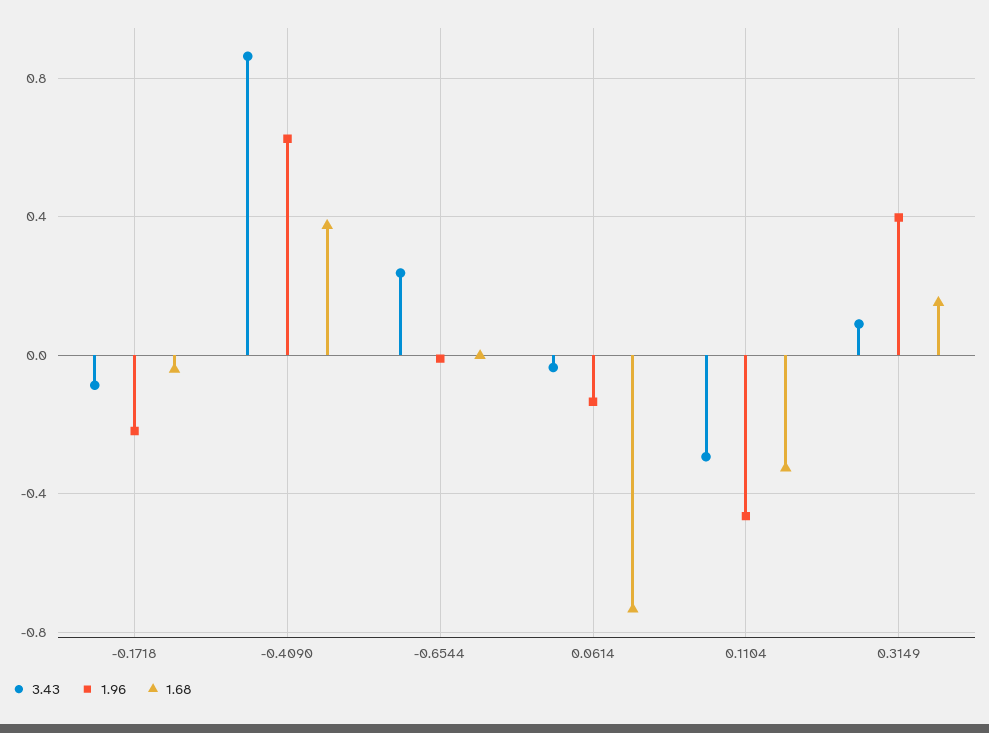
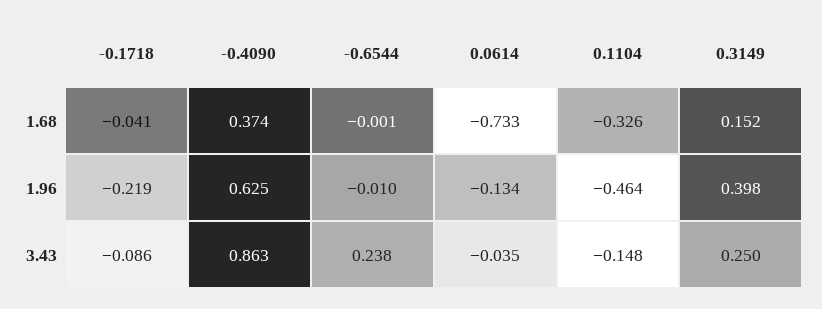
3.43, 0.1104: -0.3 -> -0.148
3.43, 0.3149: 0.1 -> 0.25

